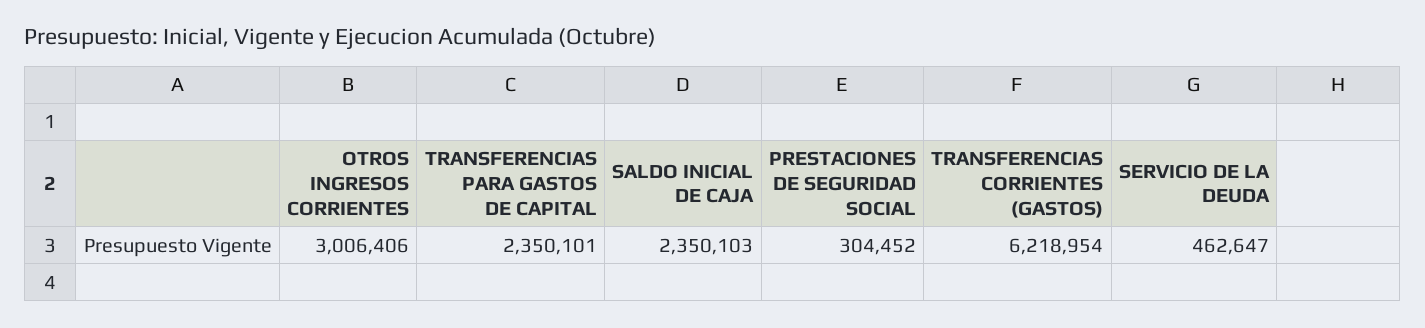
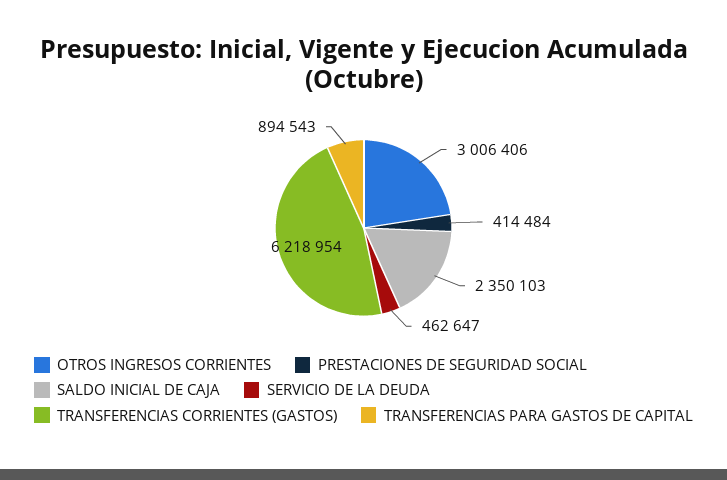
TRANSFERENCIAS PARA GASTOS DE CAPITAL: 2350101 -> 894543
PRESTACIONES DE SEGURIDAD SOCIAL: 304452 -> 414484

